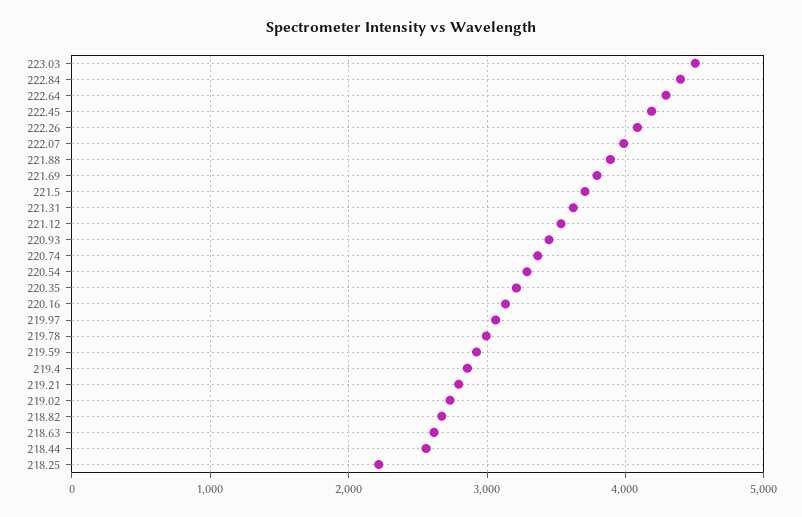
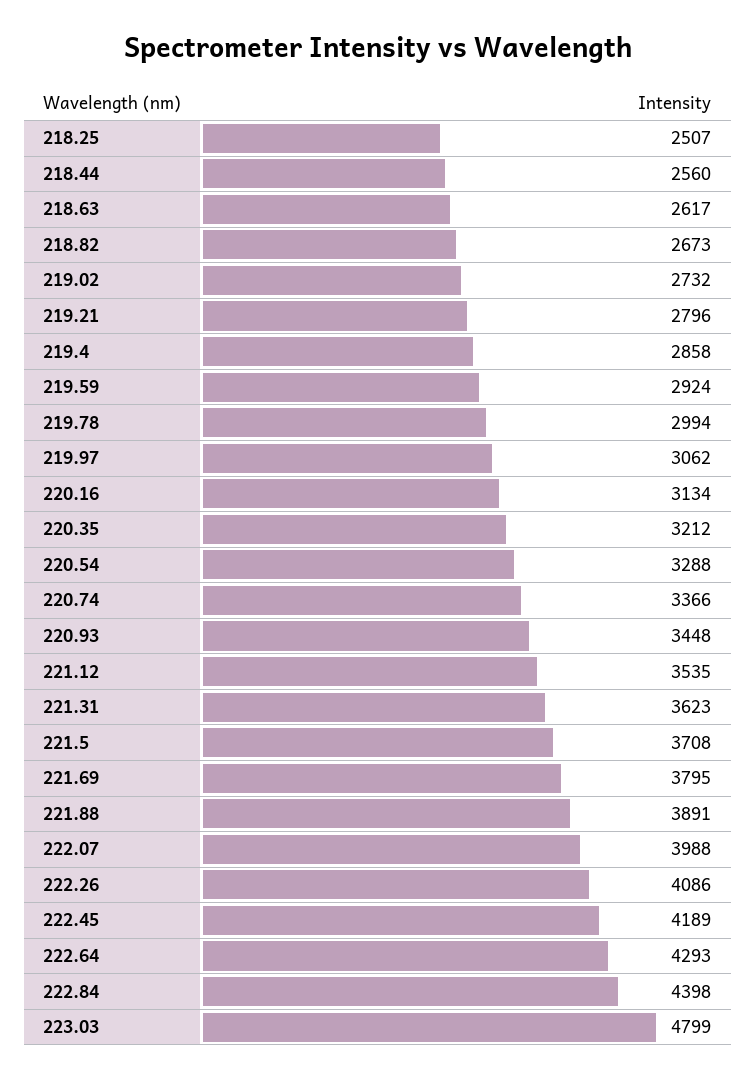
223.03: 4500 -> 4799
218.25: 2200 -> 2507

